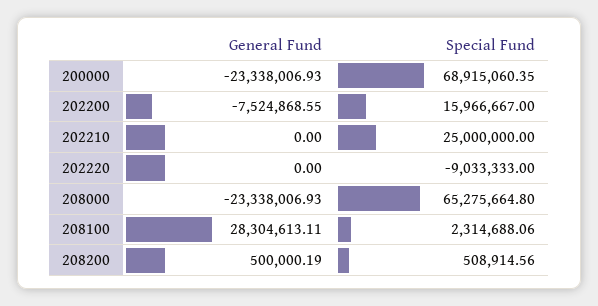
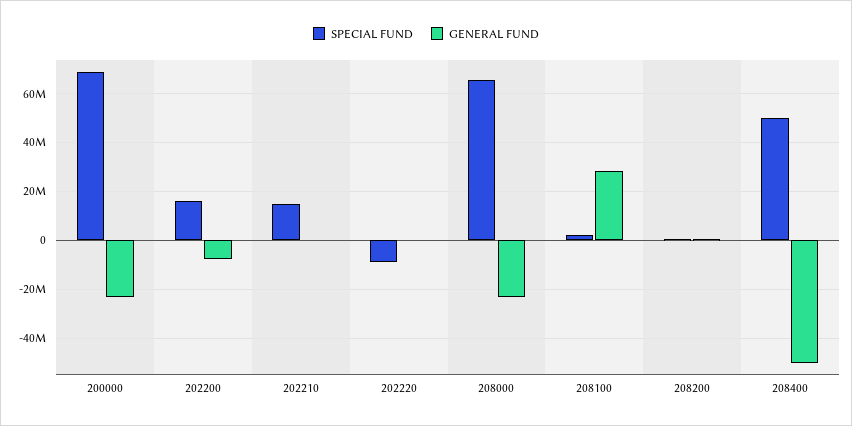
Special Fund, 202210: 25000000 -> 15000000
Special Fund, 208400: none -> 50000000
General Fund, 208400: none -> -50000000

